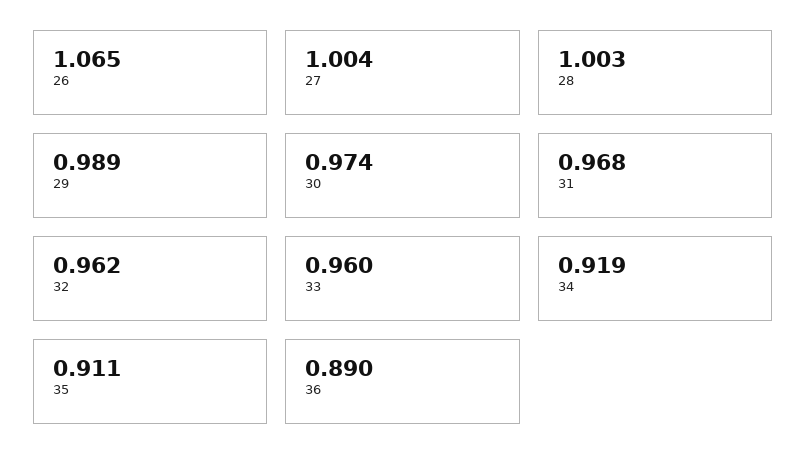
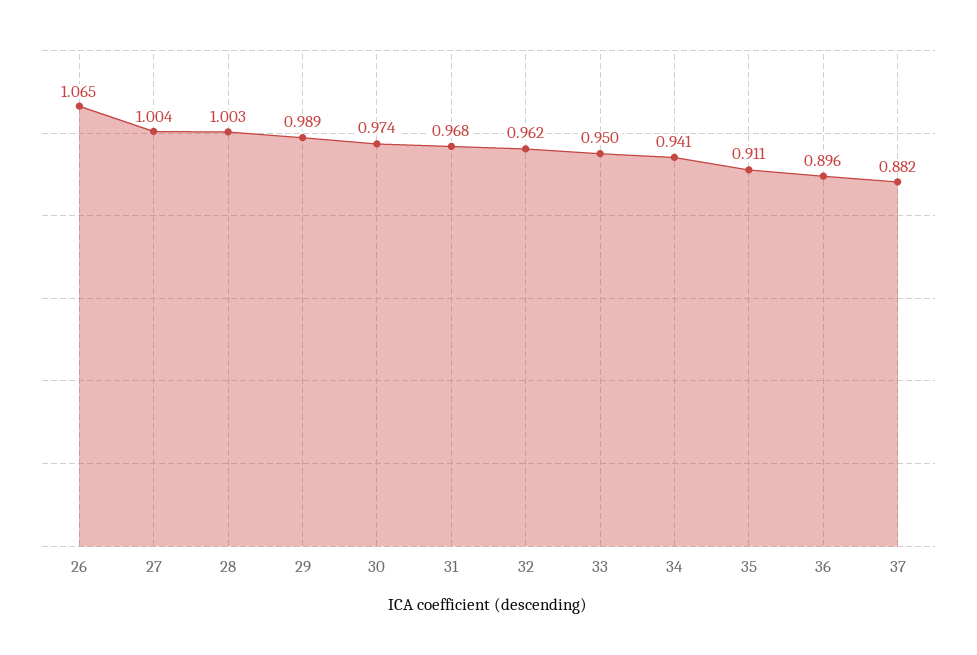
33: 0.96 -> 0.95
34: 0.919 -> 0.941
36: 0.89 -> 0.896
37: none -> 0.882

